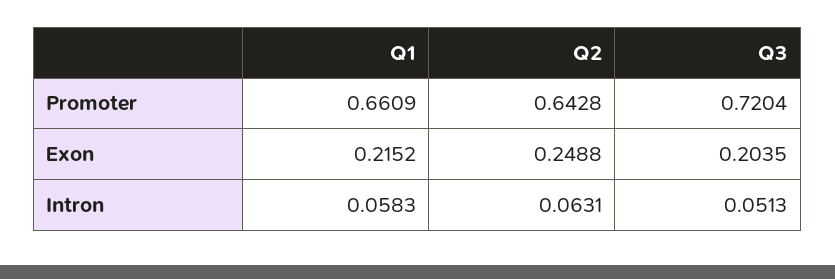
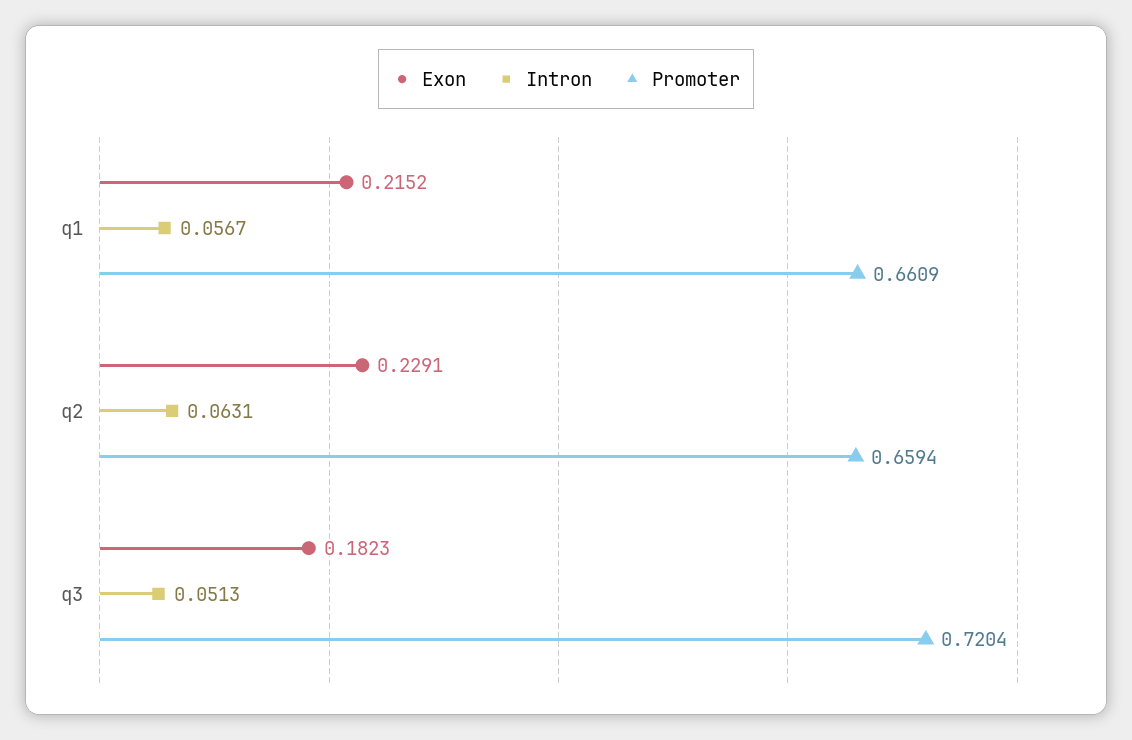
Promoter, Q2: 0.6428 -> 0.6594
Exon, Q2: 0.2488 -> 0.2291
Exon, Q3: 0.2035 -> 0.1823
Intron, Q1: 0.0583 -> 0.0567

